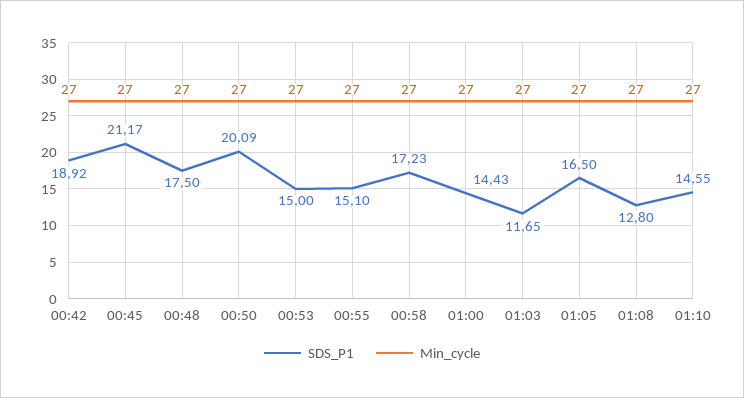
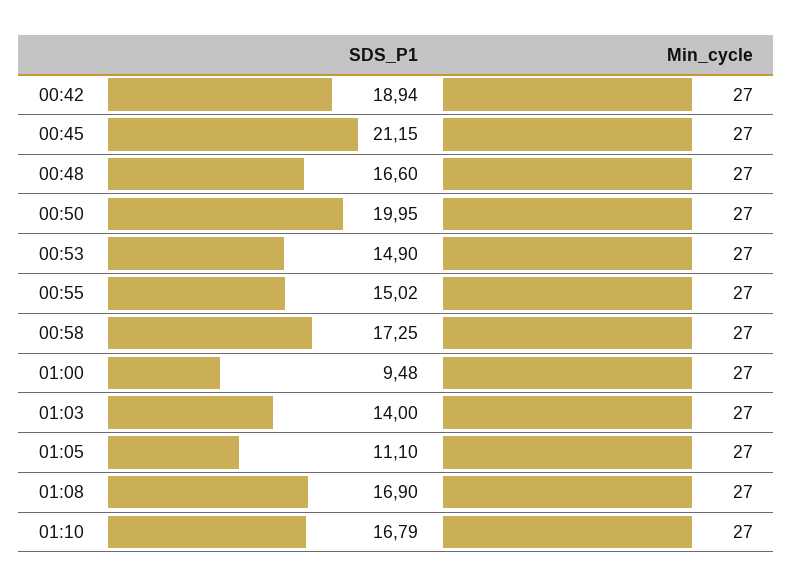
SDS_P1, 00:42: 18.92 -> 18.94
SDS_P1, 00:45: 21.17 -> 21.15
SDS_P1, 00:48: 17.5 -> 16.6
SDS_P1, 00:50: 20.09 -> 19.95
SDS_P1, 00:53: 15 -> 14.9
SDS_P1, 00:55: 15.1 -> 15.02
SDS_P1, 00:58: 17.23 -> 17.25
SDS_P1, 01:00: 14.43 -> 9.48
SDS_P1, 01:03: 11.65 -> 14
SDS_P1, 01:05: 16.5 -> 11.1
SDS_P1, 01:08: 12.8 -> 16.9
SDS_P1, 01:10: 14.55 -> 16.79

